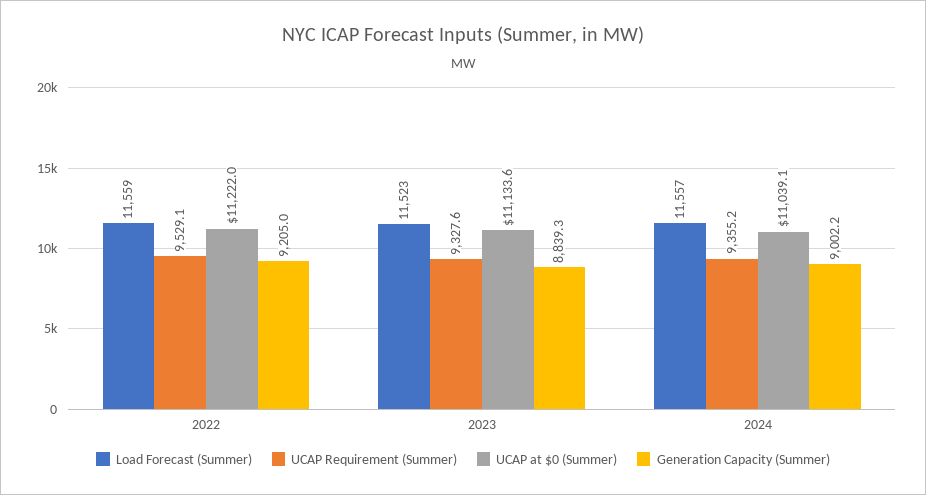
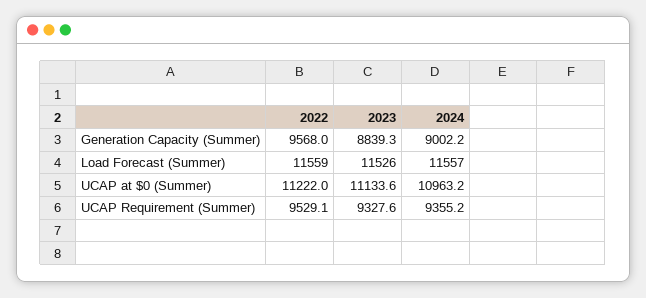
Generation Capacity (Summer), 2022: 9205 -> 9568
Load Forecast (Summer), 2023: 11523 -> 11526
UCAP at $0 (Summer), 2024: 11039.1 -> 10963.2

